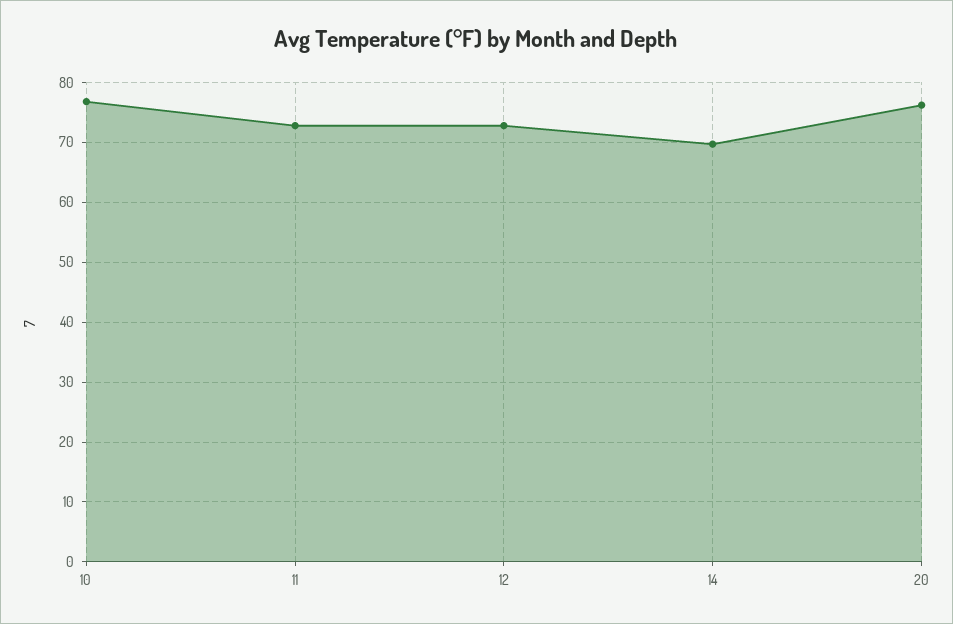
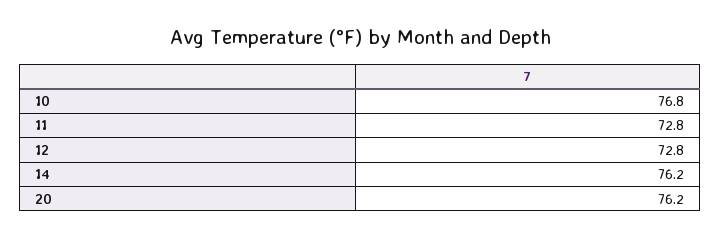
14: 70 -> 76.2

